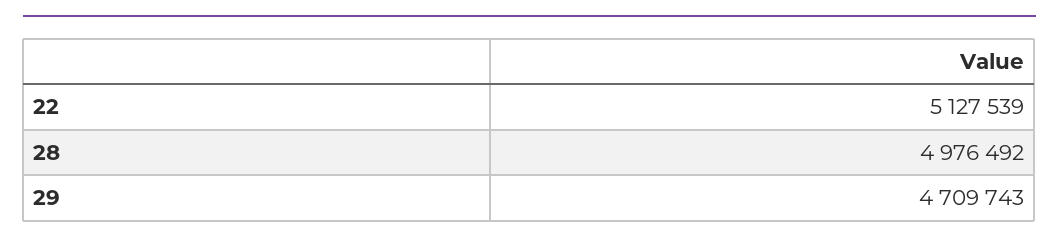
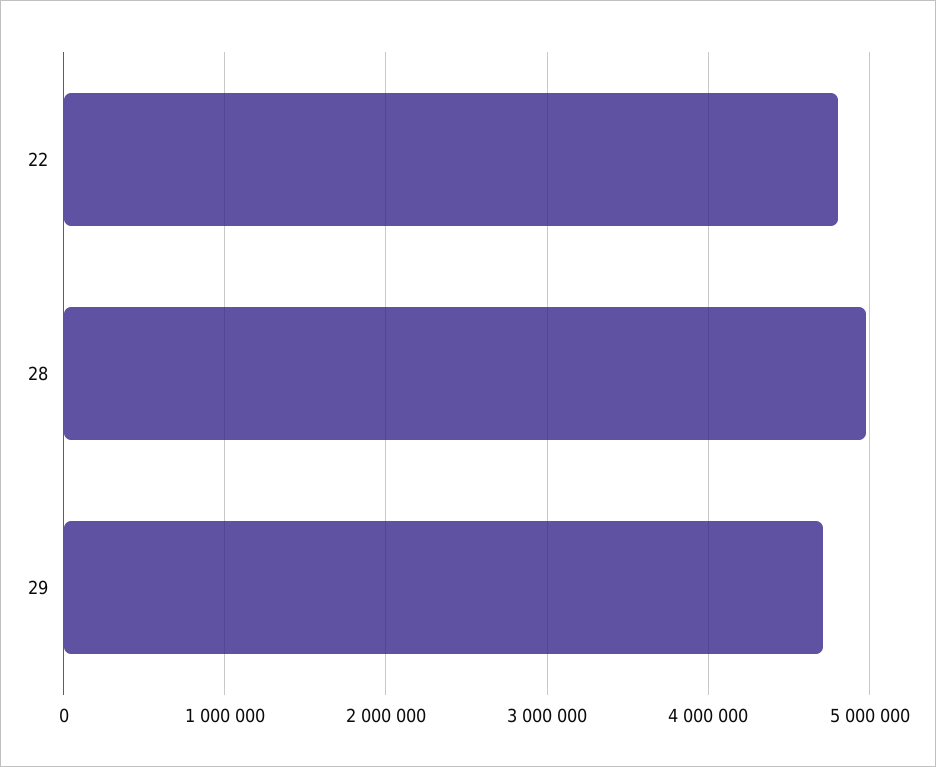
22: 5127539 -> 4800000

